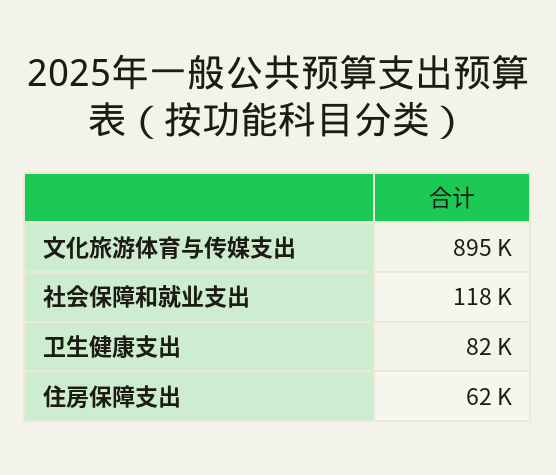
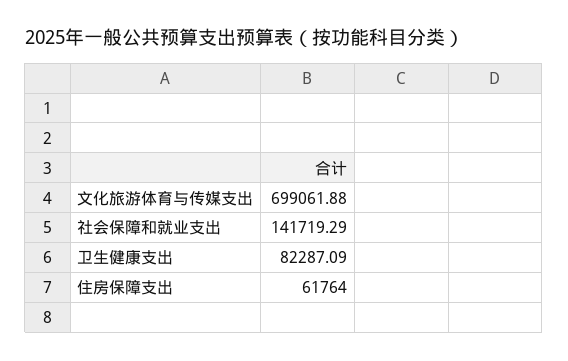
文化旅游体育与传媒支出: 895000 -> 699061.88
社会保障和就业支出: 118000 -> 141719.29

